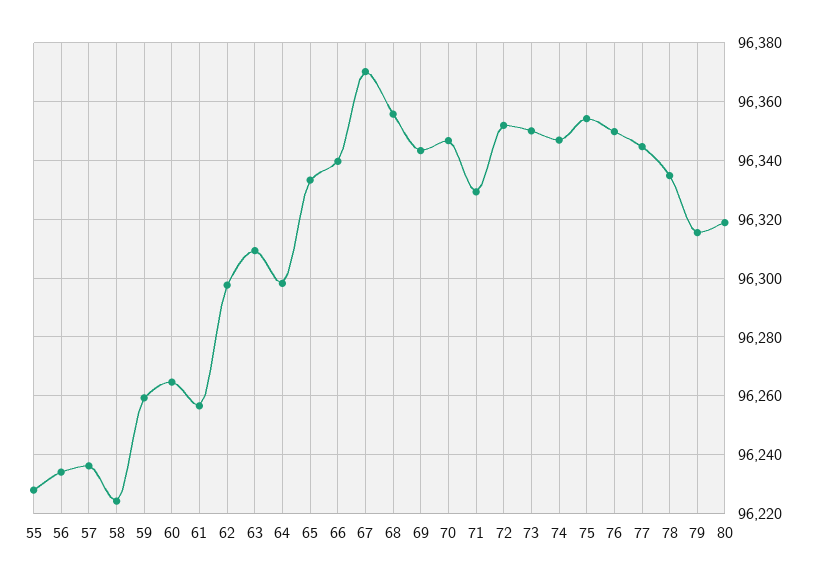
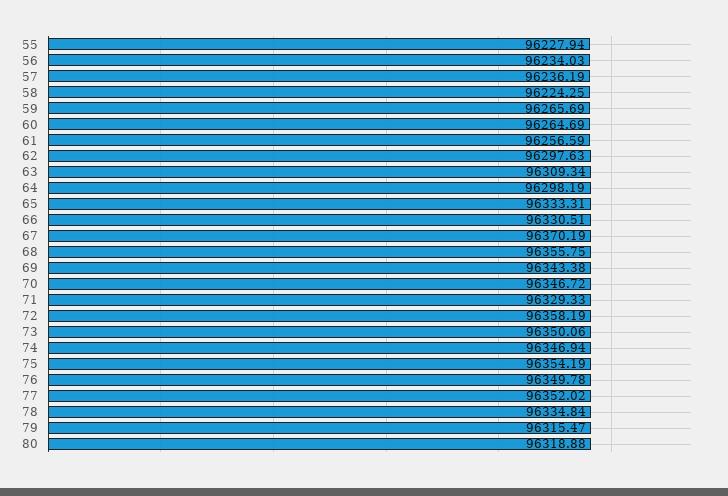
59: 96260 -> 96265.69
66: 96340 -> 96330.51
72: 96352.5 -> 96358.19
77: 96345 -> 96352.02

